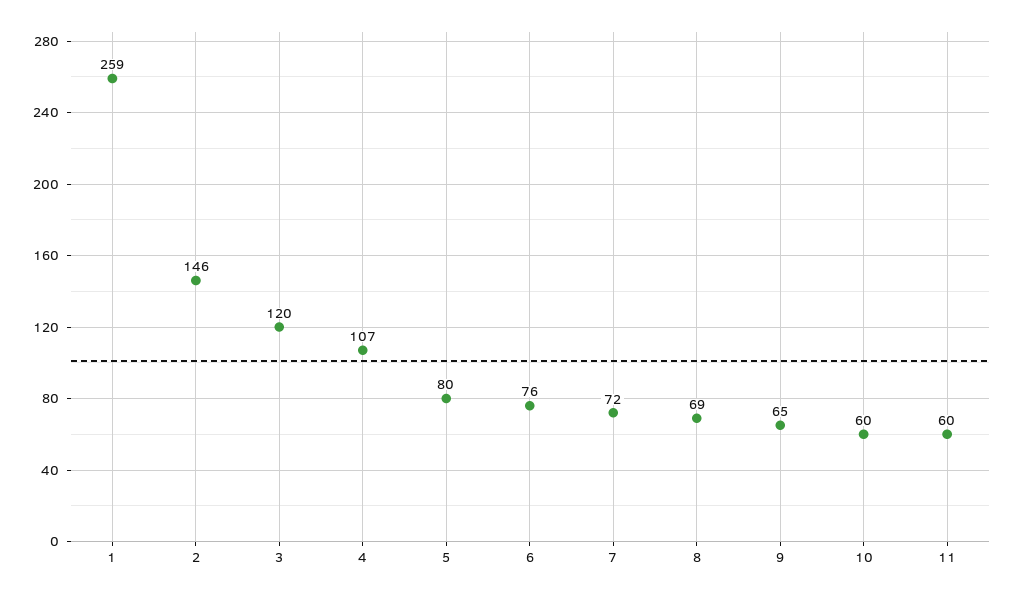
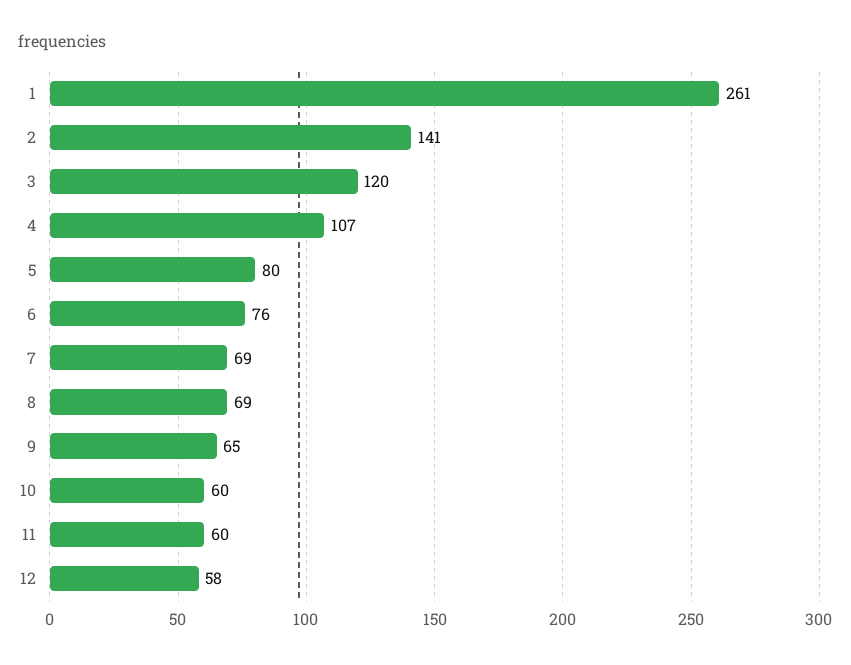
1: 259 -> 261
2: 146 -> 141
7: 72 -> 69
12: none -> 58

